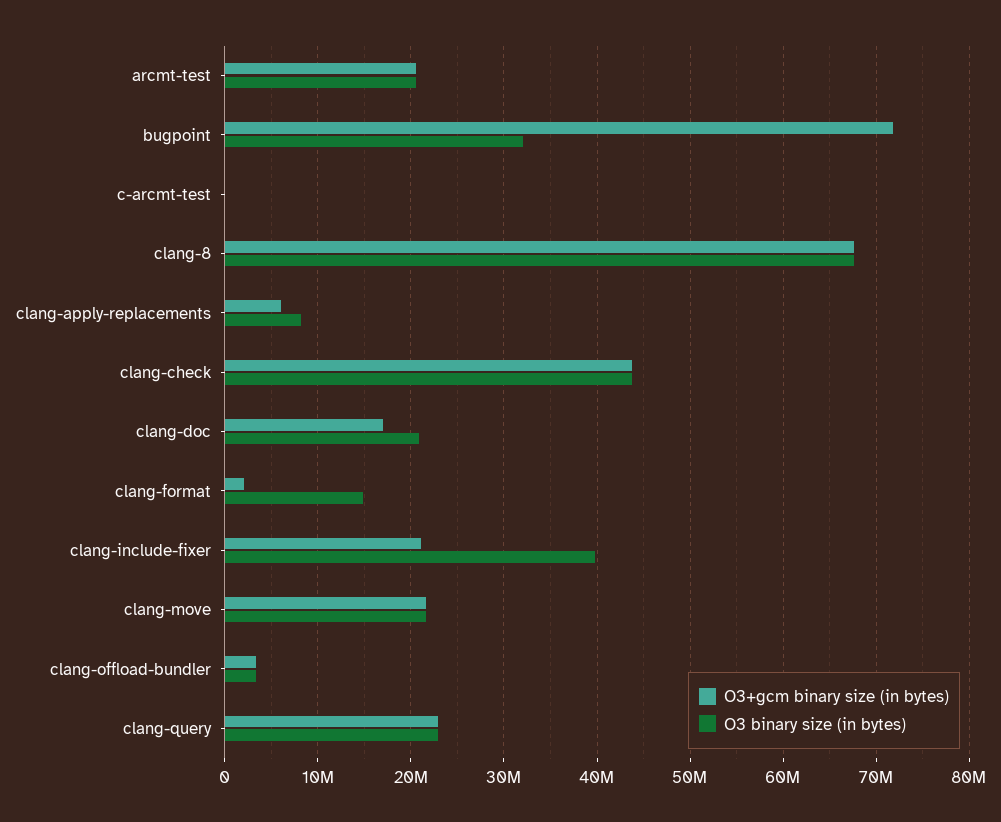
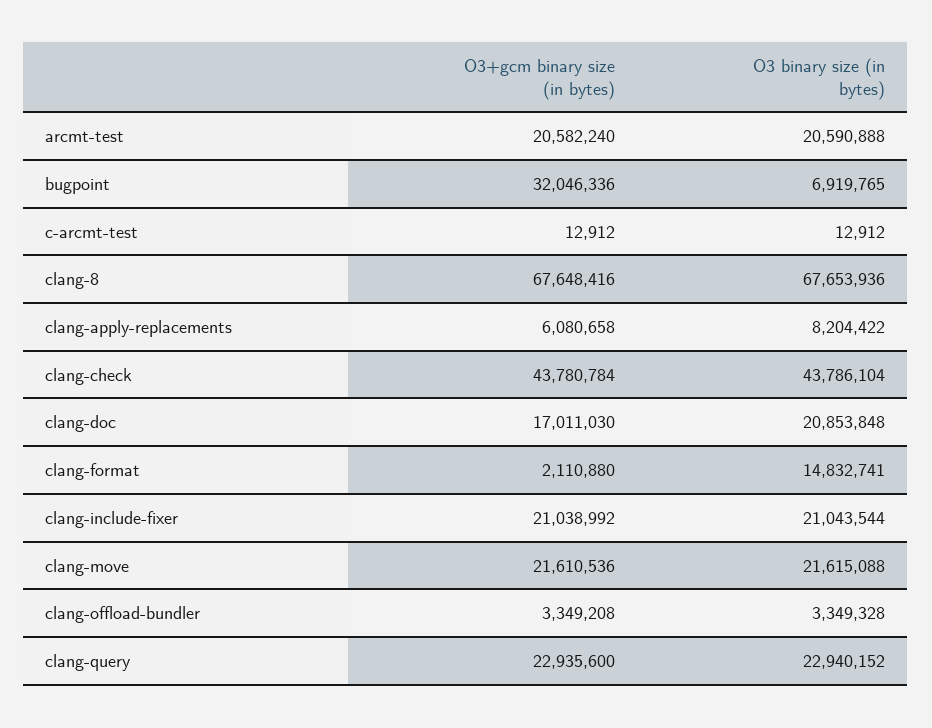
O3+gcm binary size (in bytes), bugpoint: 72000000 -> 32046336
O3 binary size (in bytes), bugpoint: 32000000 -> 6919765
O3 binary size (in bytes), clang-include-fixer: 40000000 -> 21043544

